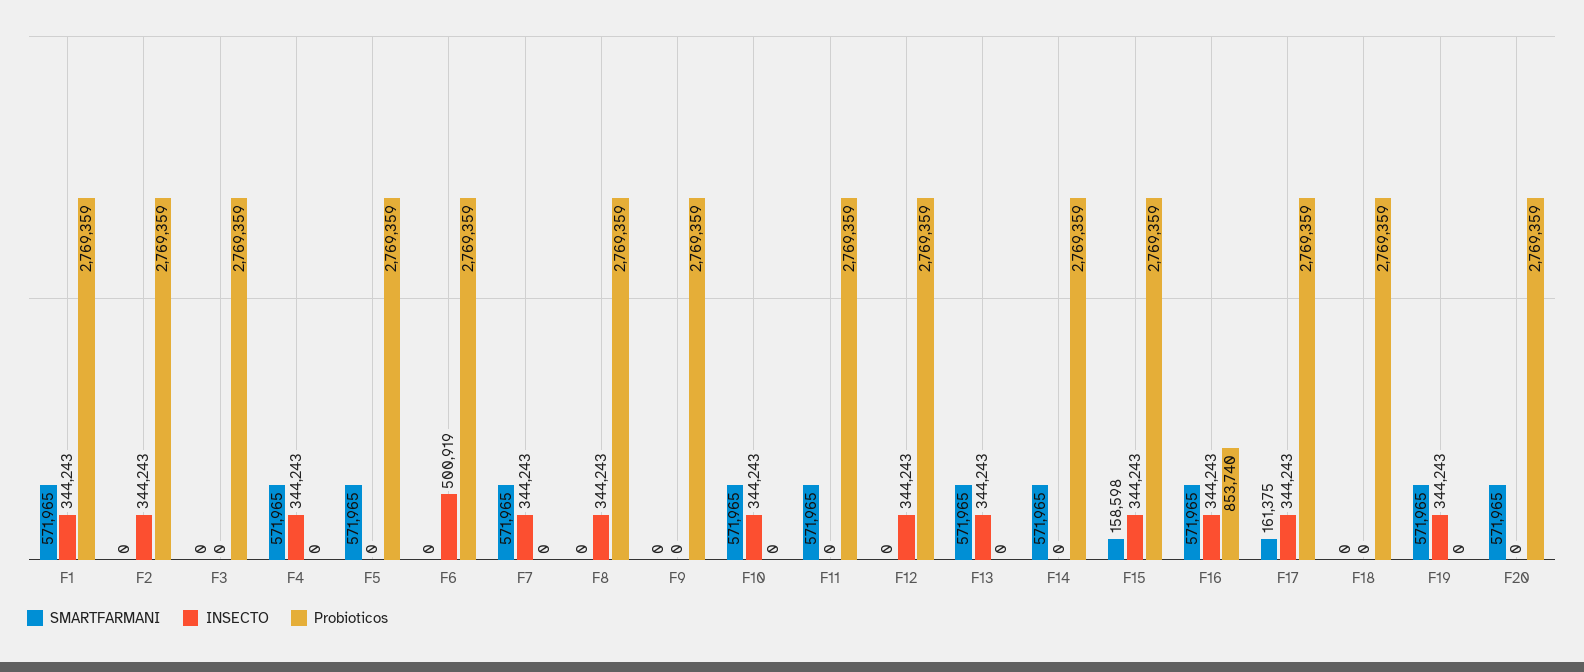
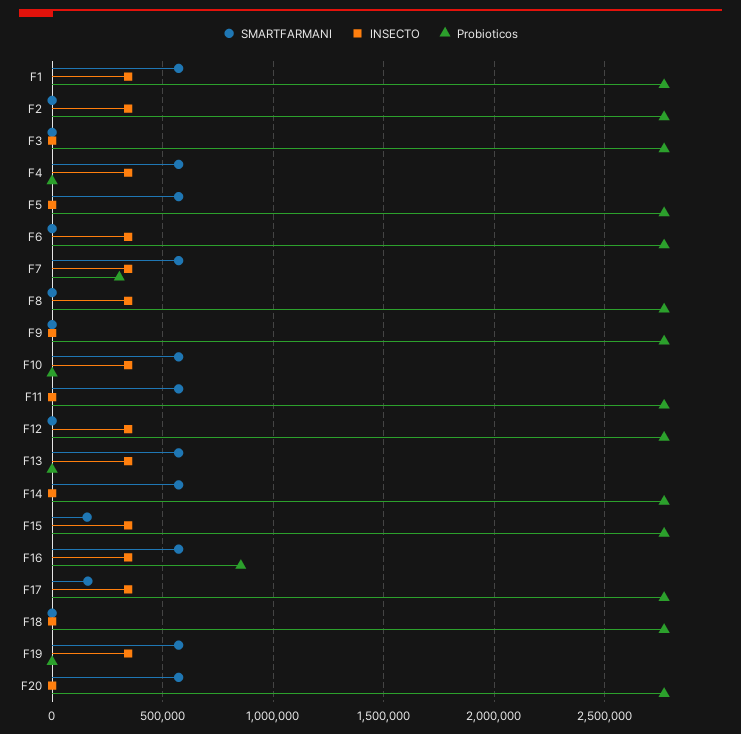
INSECTO, F6: 500919 -> 350000
Probioticos, F7: 0 -> 300000

